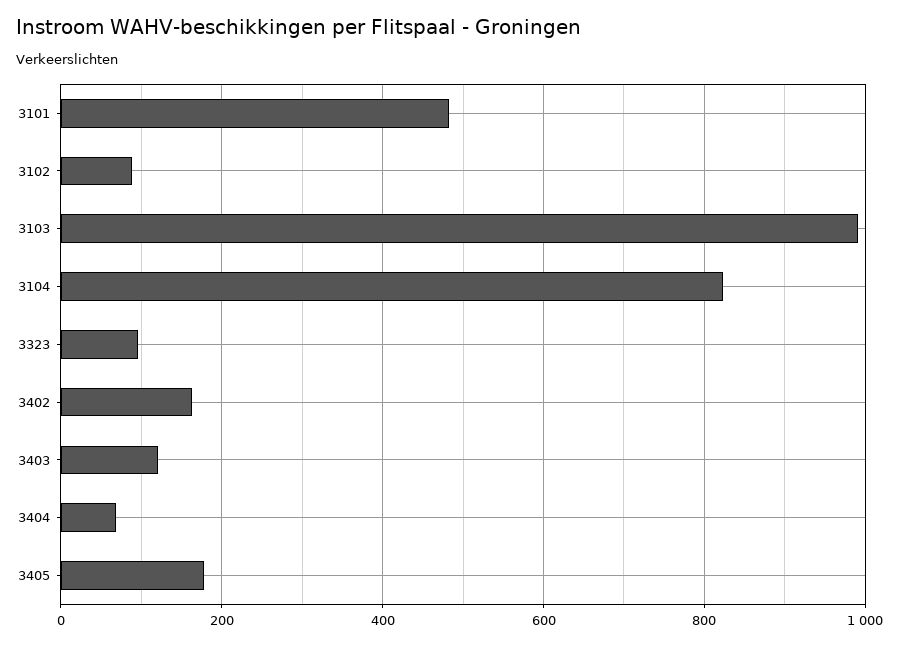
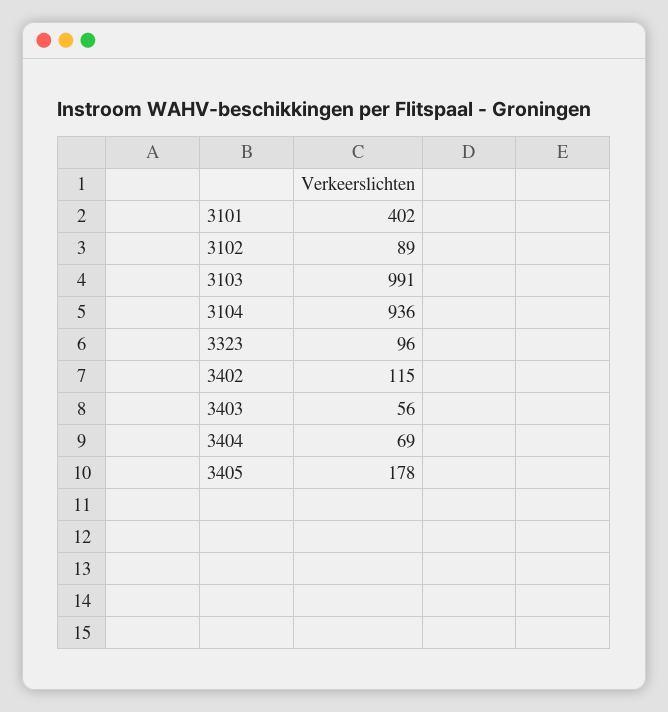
3101: 480 -> 402
3104: 820 -> 936
3402: 160 -> 115
3403: 120 -> 56

